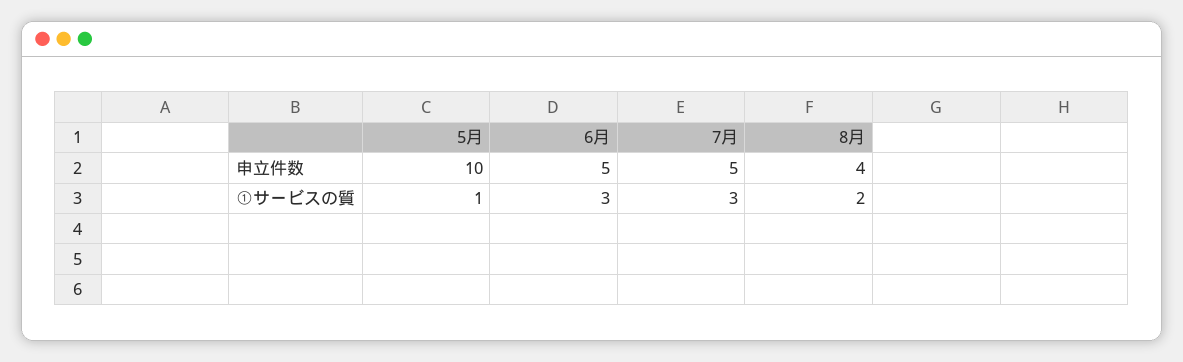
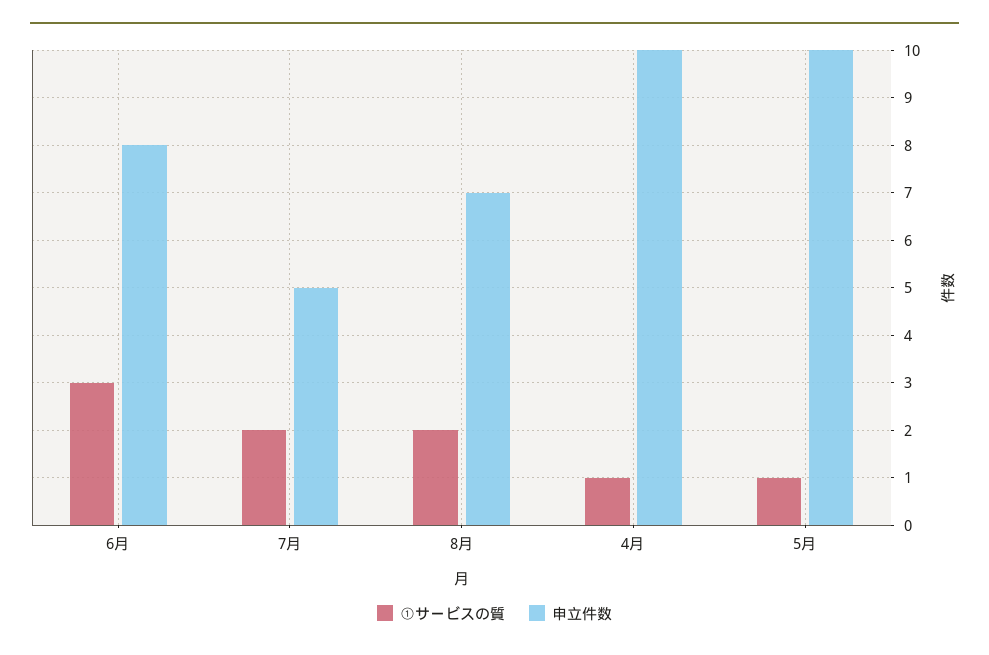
申立件数, 6月: 5 -> 8
申立件数, 8月: 4 -> 7
①サービスの質, 7月: 3 -> 2
①サービスの質, 4月: none -> 1
申立件数, 4月: none -> 10

